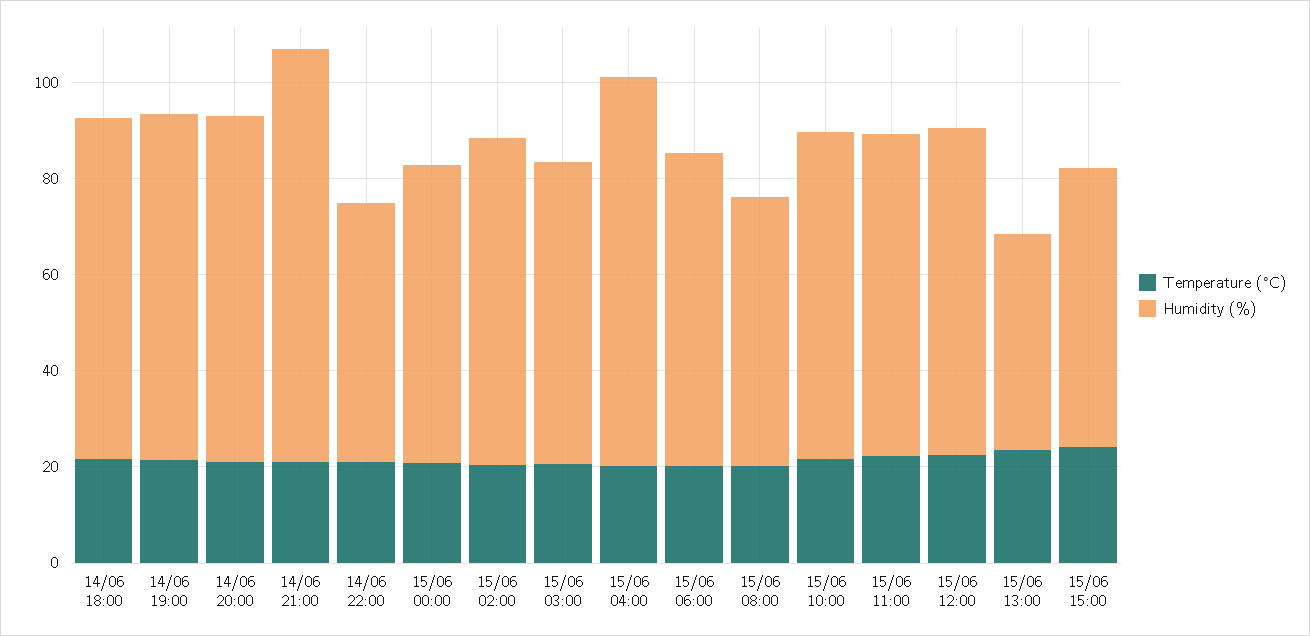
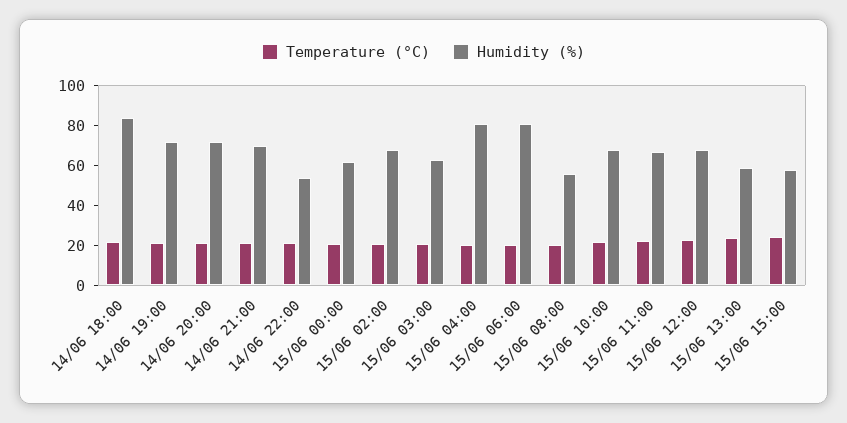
Humidity (%), 14/06 18:00: 70 -> 85
Humidity (%), 14/06 21:00: 85 -> 70
Humidity (%), 15/06 06:00: 65 -> 80
Humidity (%), 15/06 13:00: 45 -> 60

